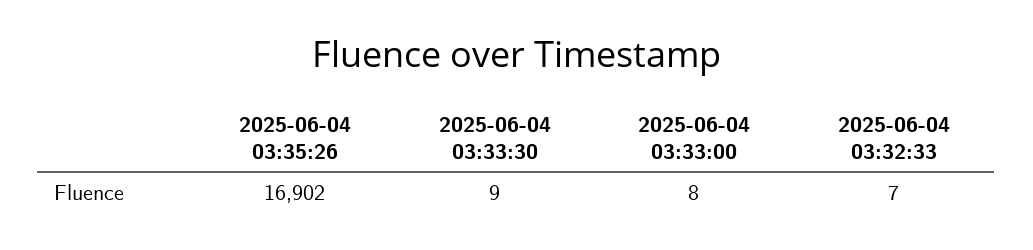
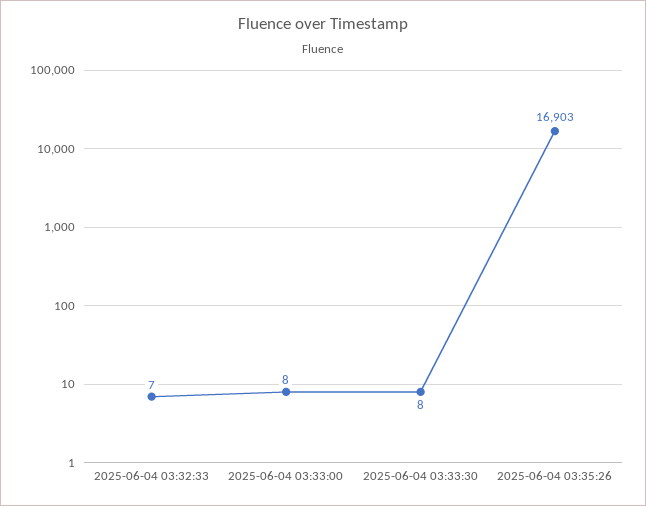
2025-06-04 03:35:26: 16902 -> 16903
2025-06-04 03:33:30: 9 -> 8

